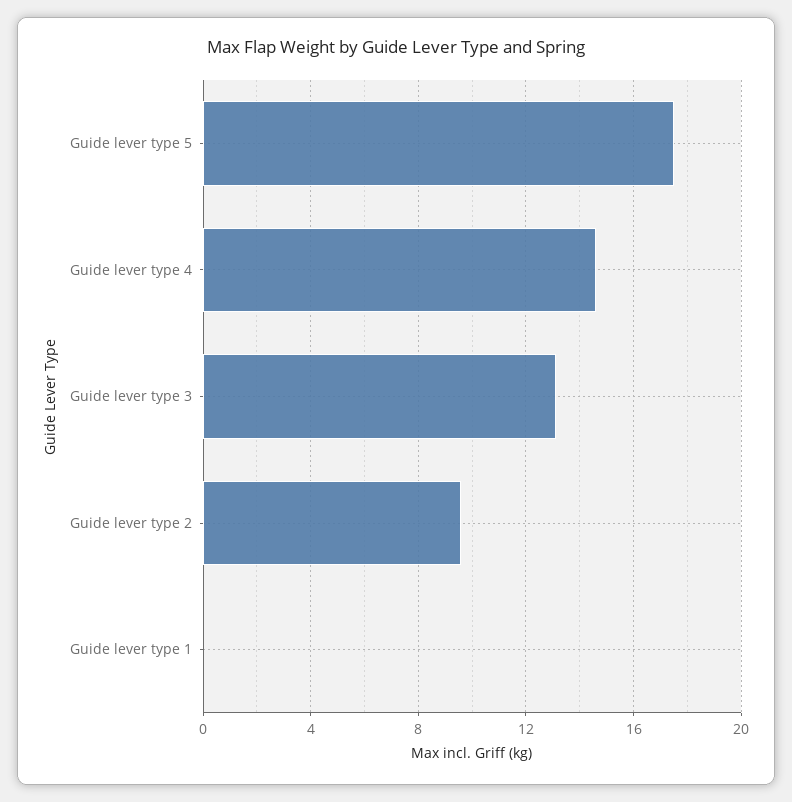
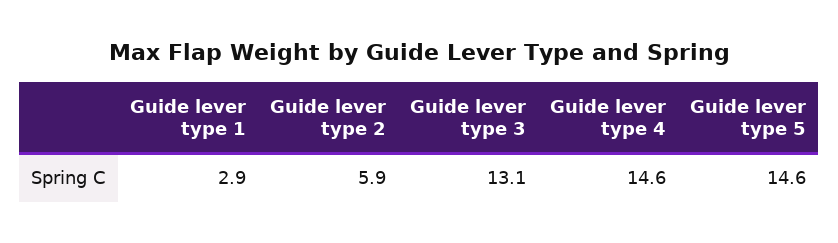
Guide lever type 5: 17.5 -> 14.6
Guide lever type 2: 9.5 -> 5.9
Guide lever type 1: 0 -> 2.9

